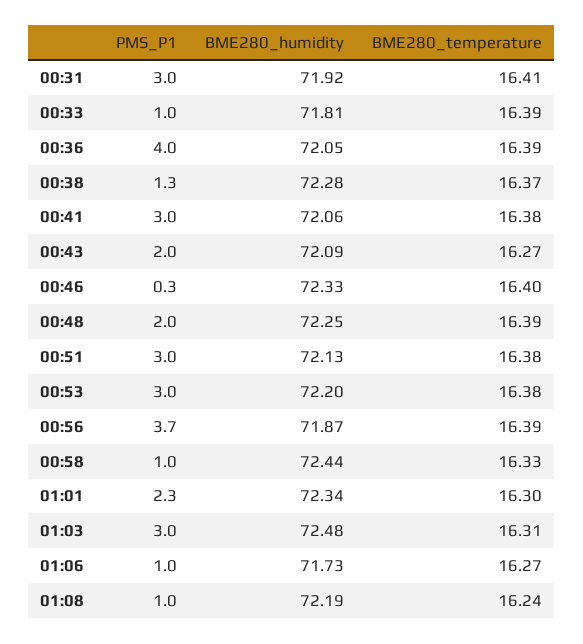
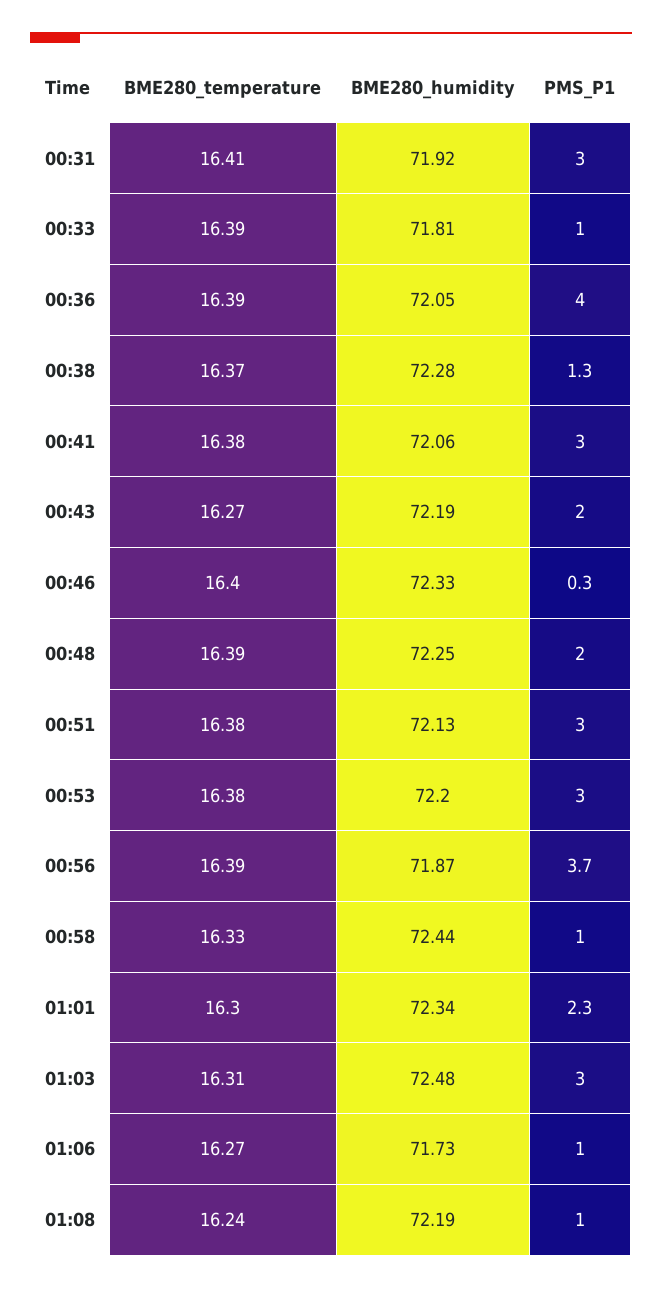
BME280_humidity, 00:43: 72.09 -> 72.19

